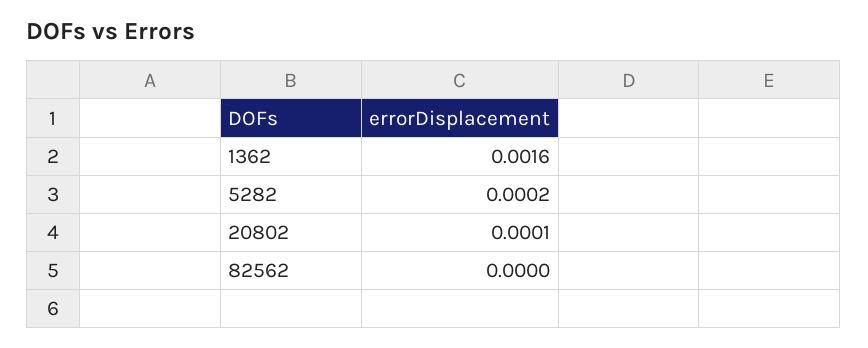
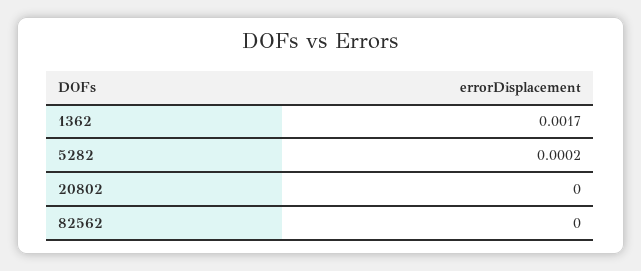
1362: 0.0016 -> 0.0017
20802: 0.0001 -> 0

